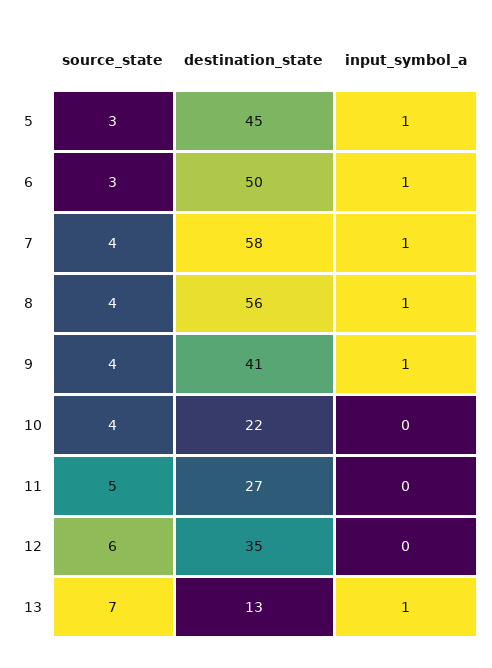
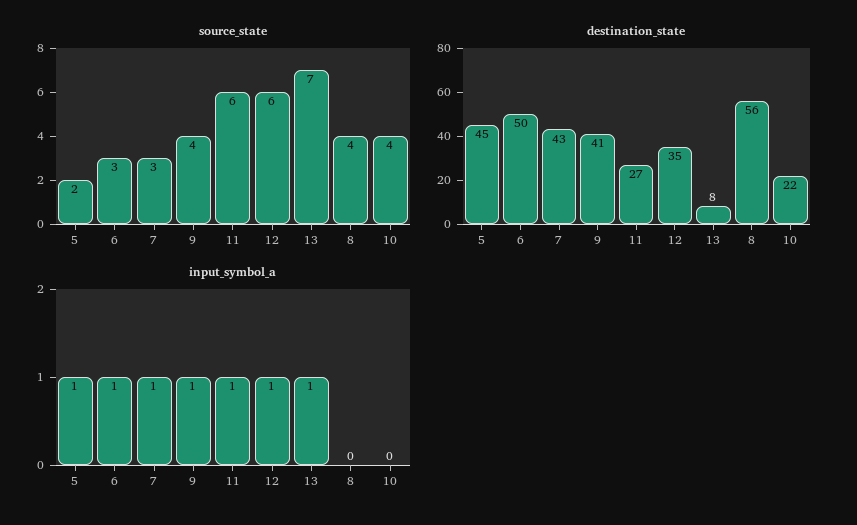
source_state, 5: 3 -> 2
source_state, 7: 4 -> 3
destination_state, 7: 58 -> 43
input_symbol_a, 8: 1 -> 0
source_state, 11: 5 -> 6
input_symbol_a, 11: 0 -> 1
input_symbol_a, 12: 0 -> 1
destination_state, 13: 13 -> 8

